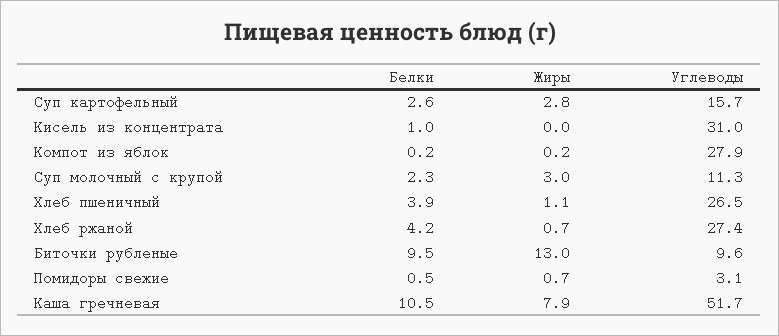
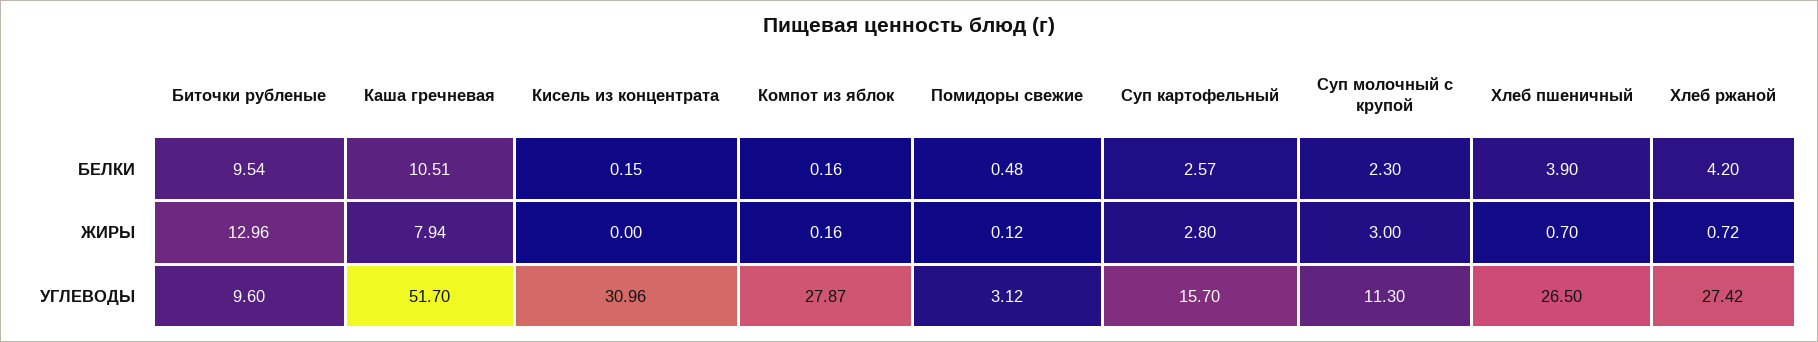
Белки, Кисель из концентрата: 1 -> 0.15
Жиры, Хлеб пшеничный: 1.1 -> 0.7
Жиры, Помидоры свежие: 0.7 -> 0.12

